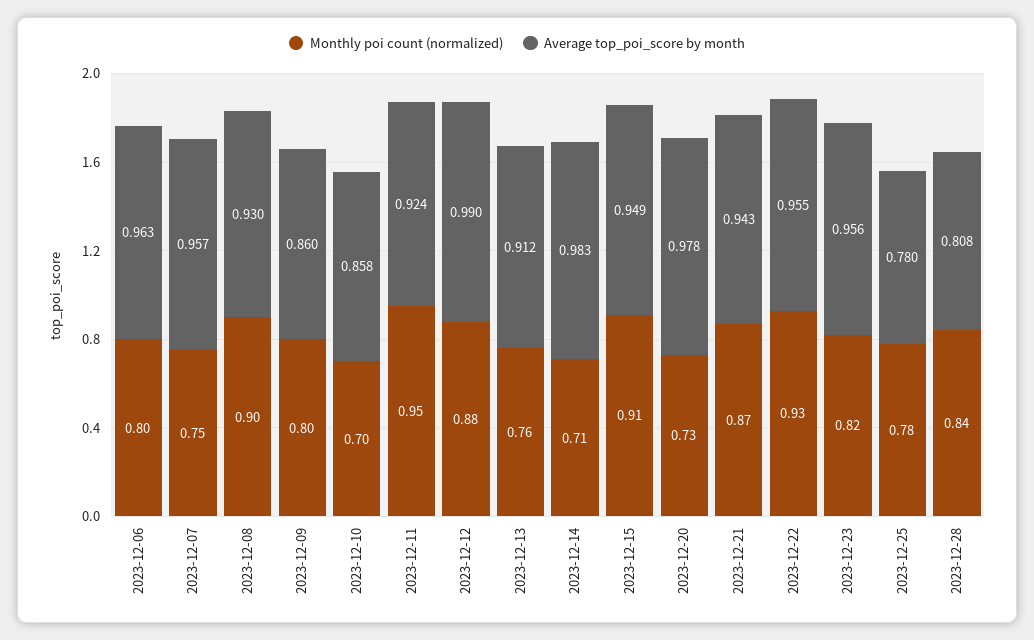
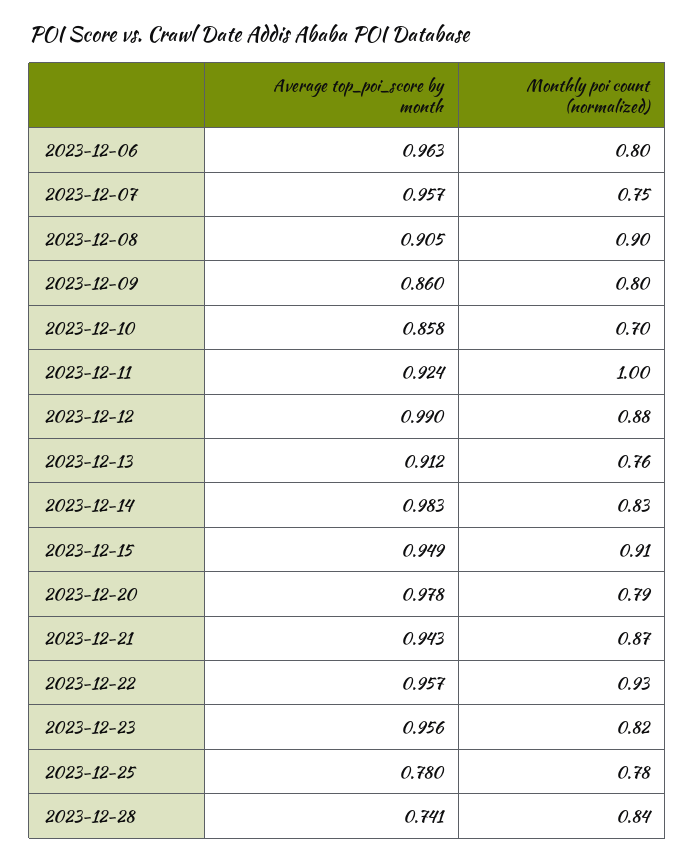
Average top_poi_score by month, 2023-12-08: 0.93 -> 0.905
Monthly poi count (normalized), 2023-12-11: 0.95 -> 1
Monthly poi count (normalized), 2023-12-14: 0.71 -> 0.83
Monthly poi count (normalized), 2023-12-20: 0.73 -> 0.79
Average top_poi_score by month, 2023-12-22: 0.955 -> 0.957
Average top_poi_score by month, 2023-12-28: 0.808 -> 0.741

